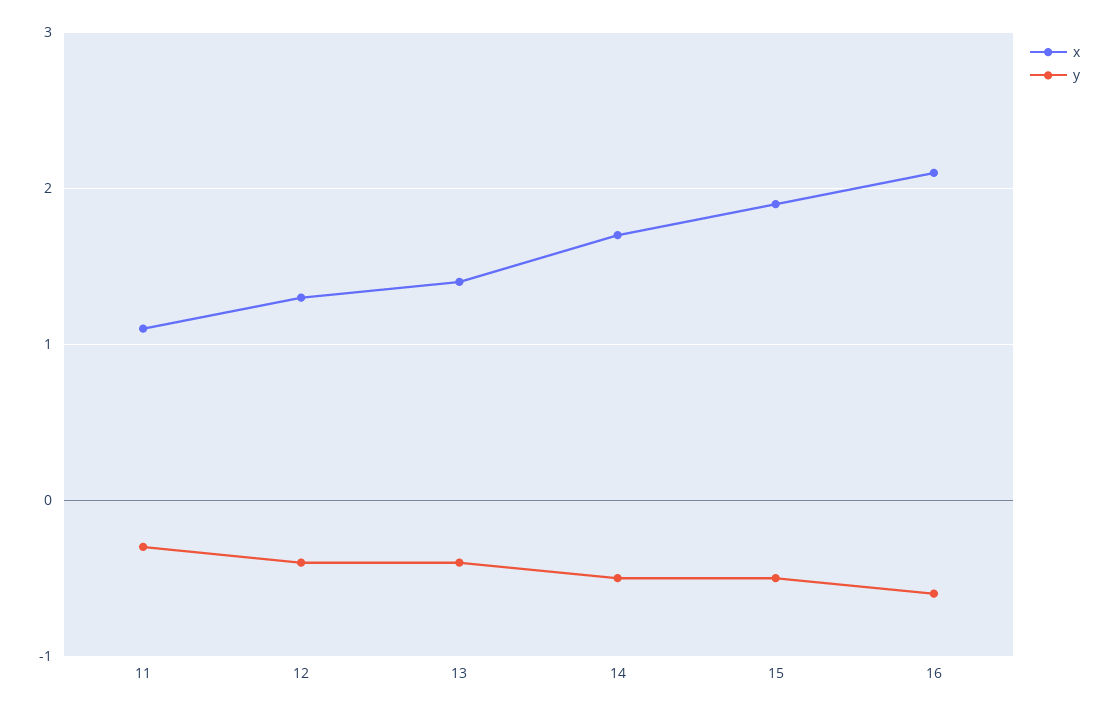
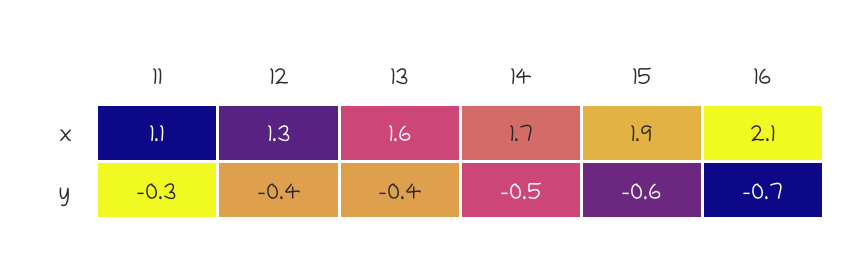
x, 13: 1.4 -> 1.6
y, 15: -0.5 -> -0.6
y, 16: -0.6 -> -0.7

